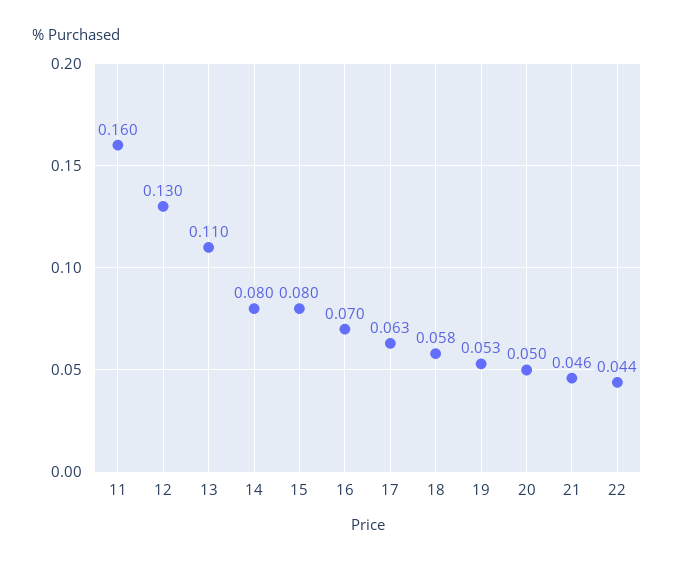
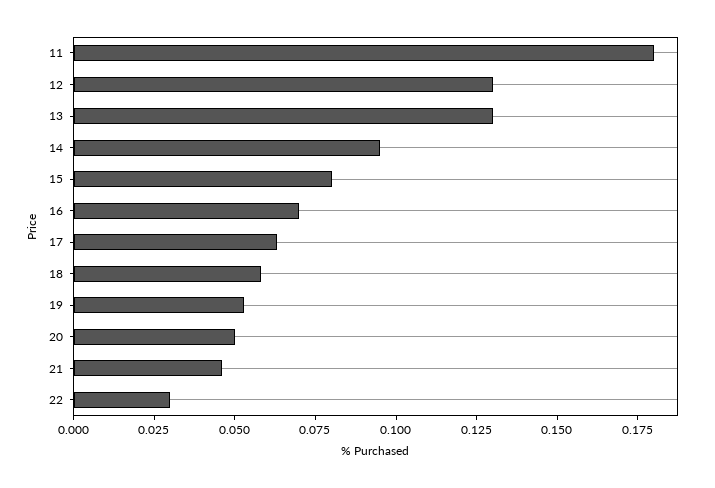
11: 0.16 -> 0.18
13: 0.11 -> 0.13
14: 0.08 -> 0.095
22: 0.044 -> 0.03

